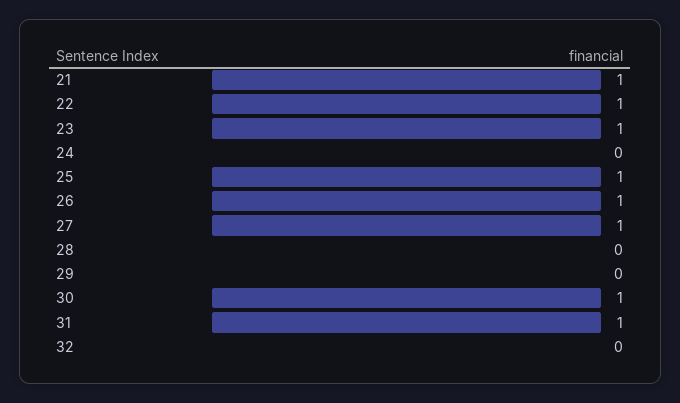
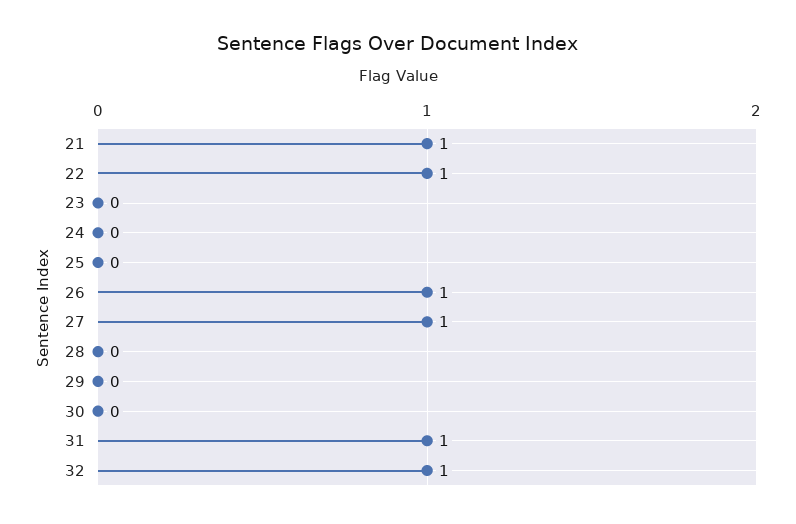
23: 1 -> 0
25: 1 -> 0
30: 1 -> 0
32: 0 -> 1

